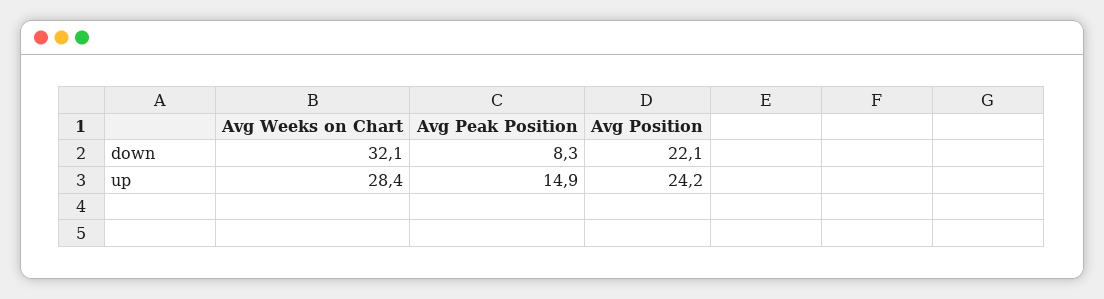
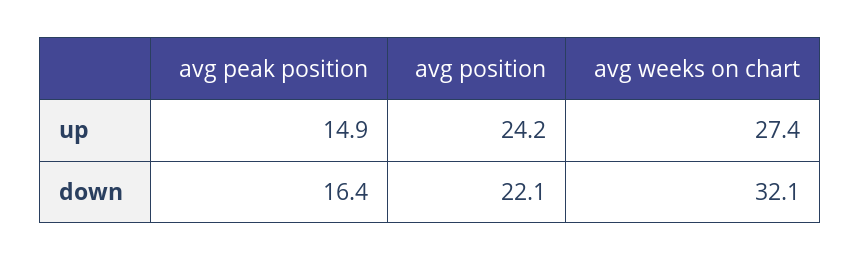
Avg Peak Position, down: 8.3 -> 16.4
Avg Weeks on Chart, up: 28.4 -> 27.4

